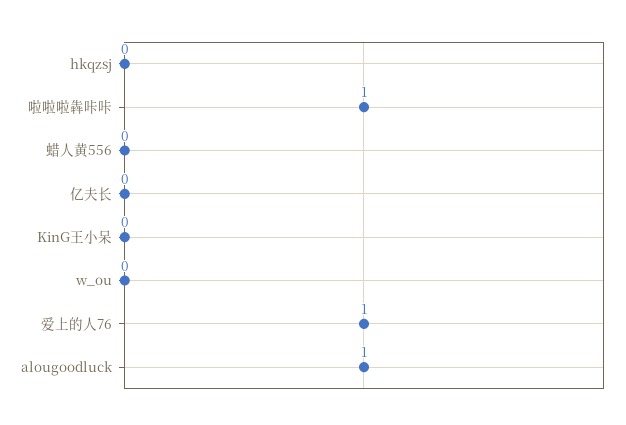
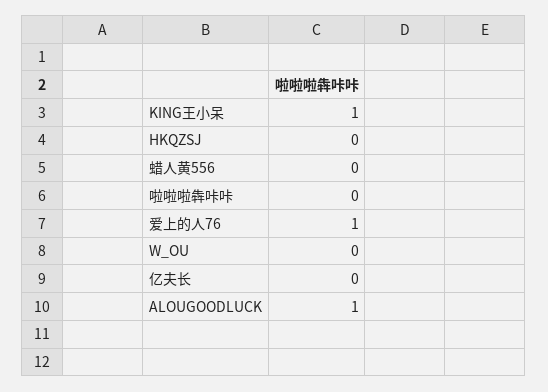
啦啦啦犇咔咔: 1 -> 0
KinG王小呆: 0 -> 1

